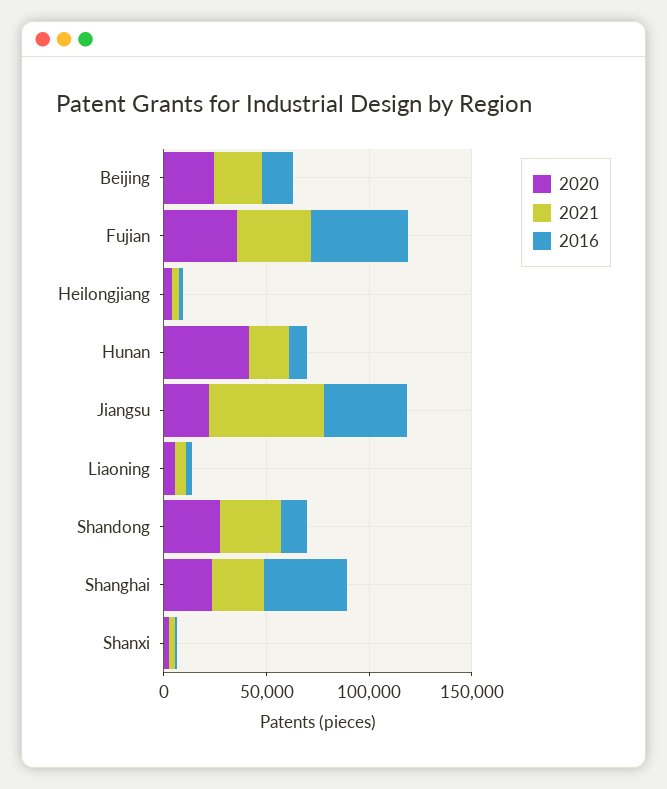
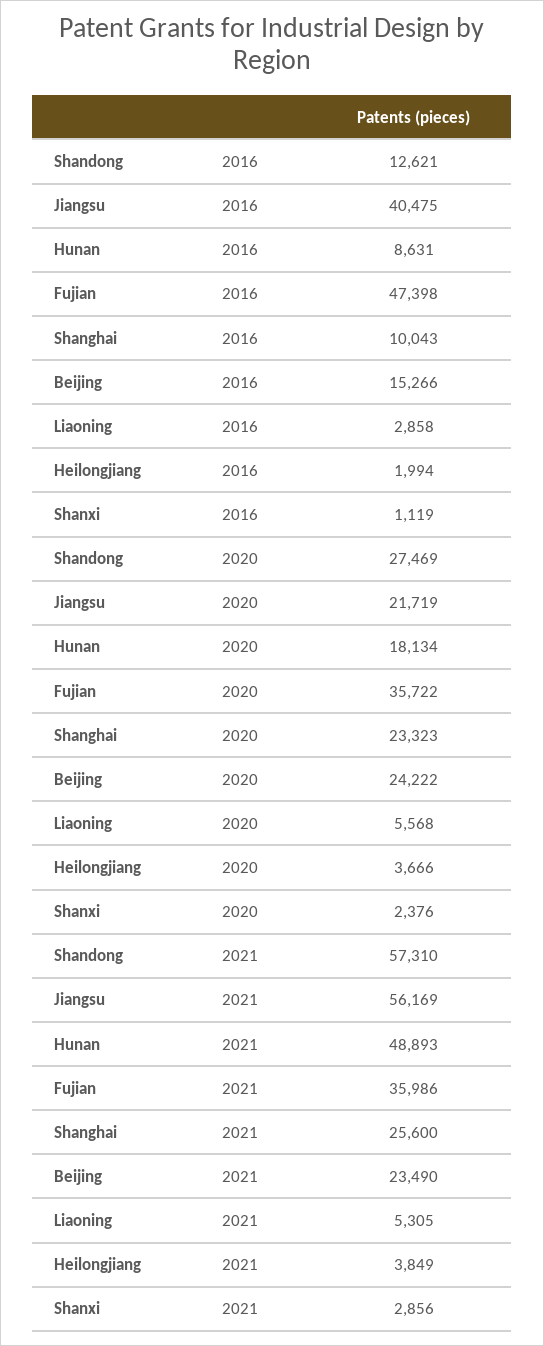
2020, Hunan: 40000 -> 18134
2021, Hunan: 20000 -> 48893
2021, Shandong: 30000 -> 57310
2016, Shanghai: 40000 -> 10043

